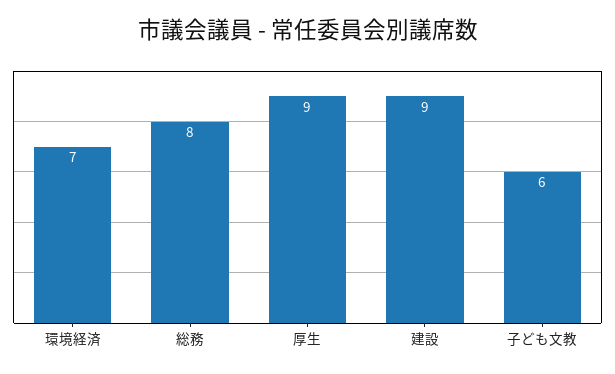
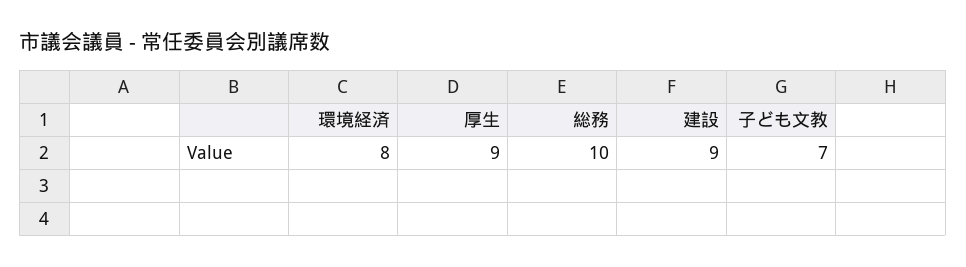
環境経済: 7 -> 8
総務: 8 -> 10
子ども文教: 6 -> 7

